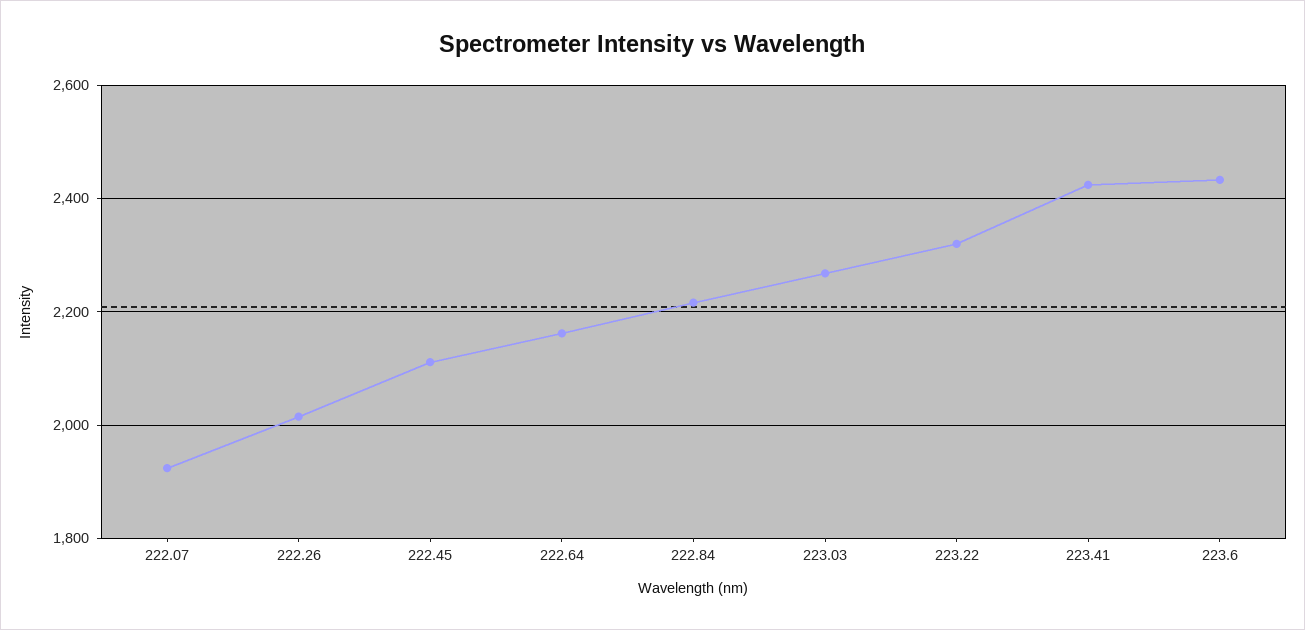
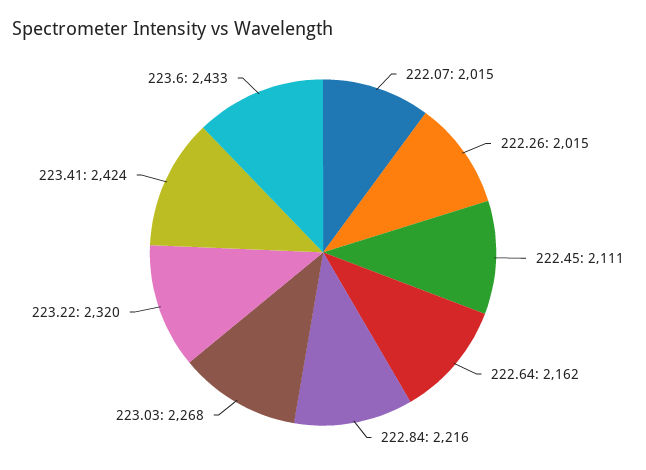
222.07: 1920 -> 2015

